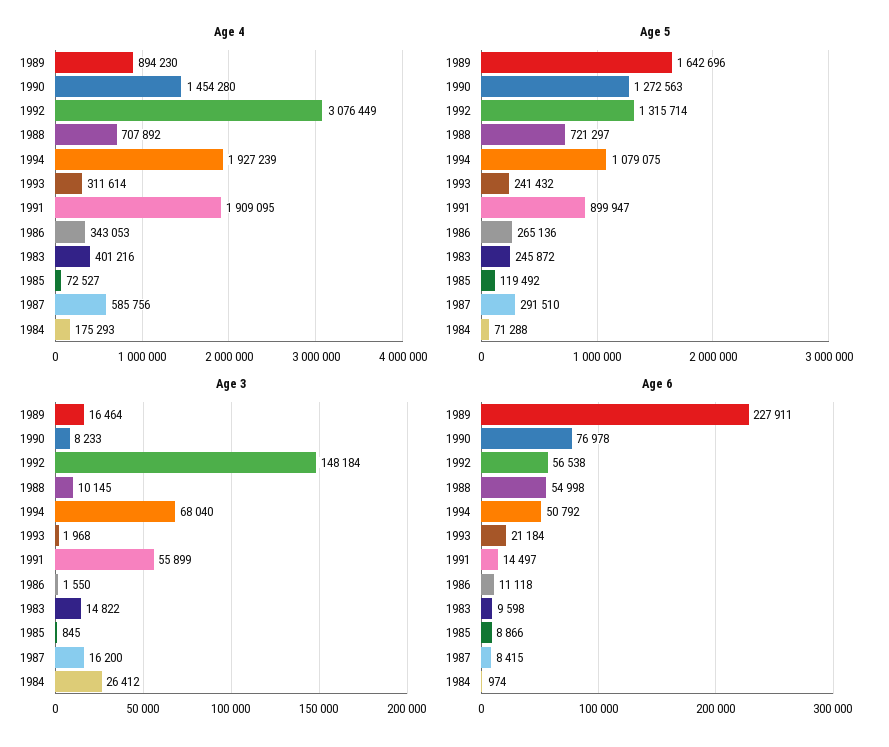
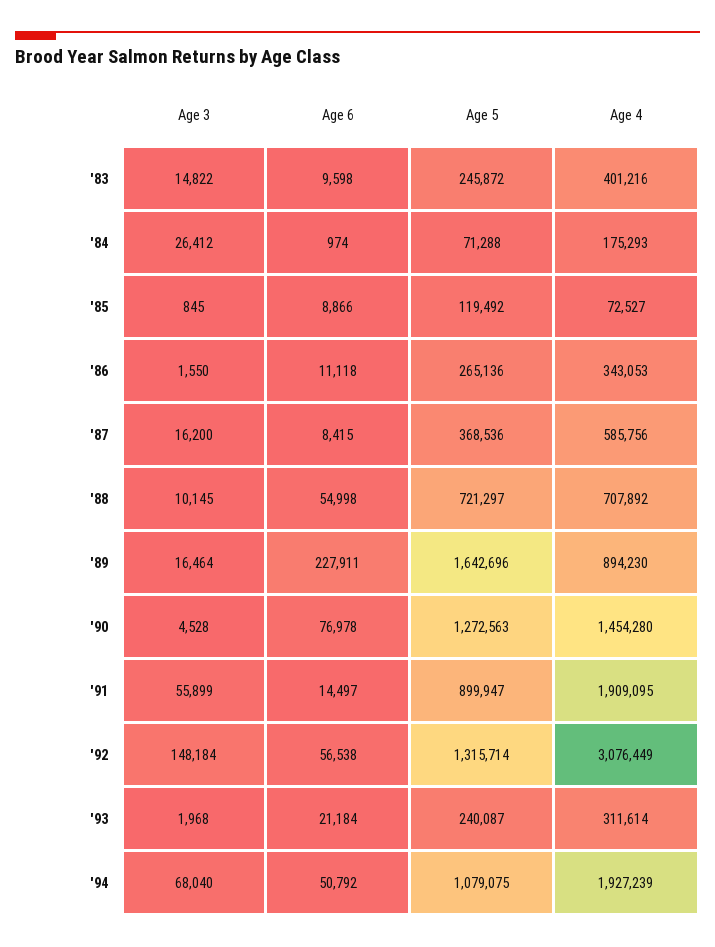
Age 5, 1993: 241432 -> 240087
Age 5, 1987: 291510 -> 368536
Age 3, 1990: 8233 -> 4528

